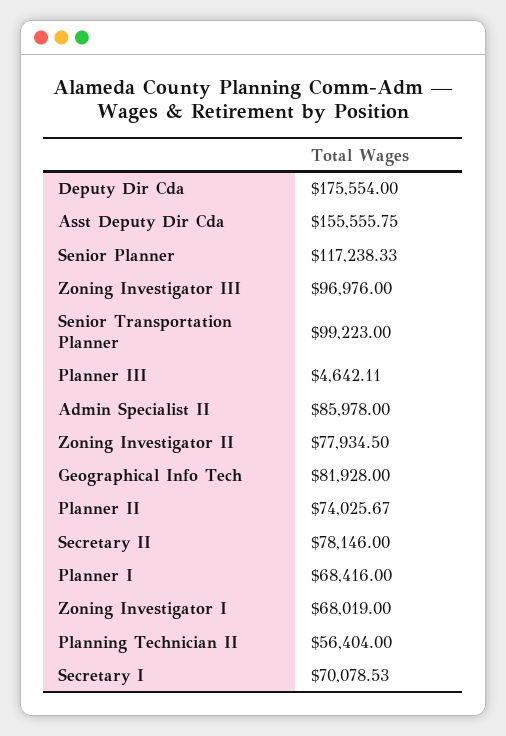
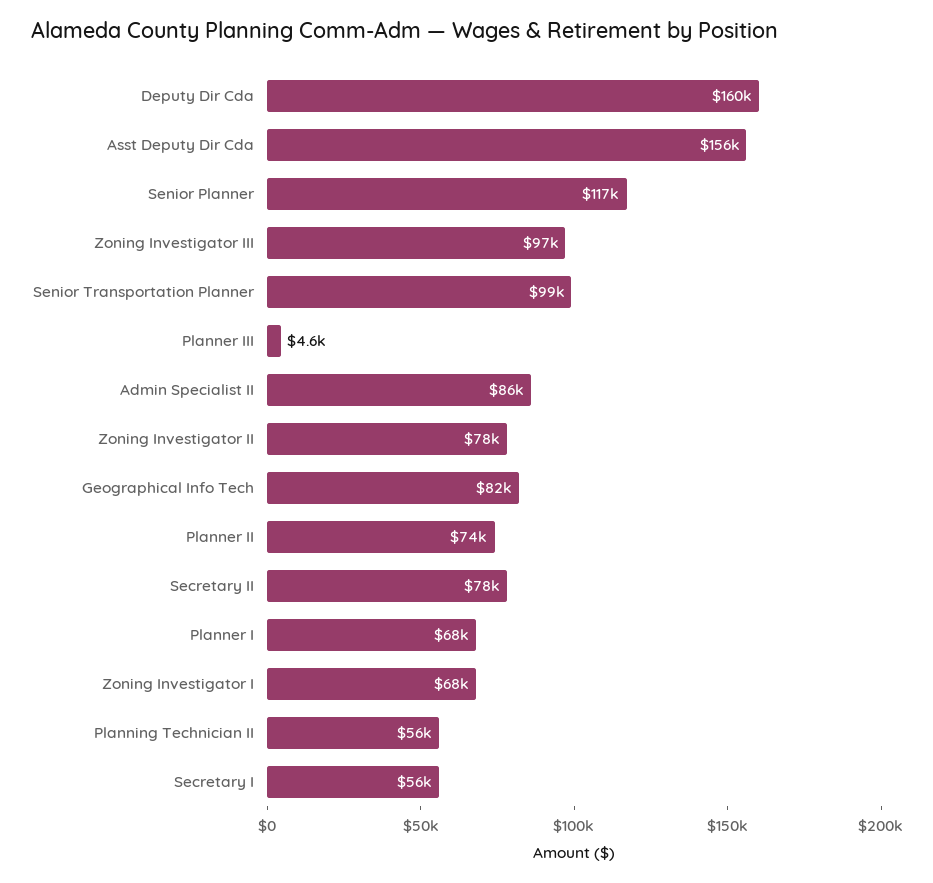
Deputy Dir Cda: 175554 -> 160000
Secretary I: 70078.53 -> 56000

